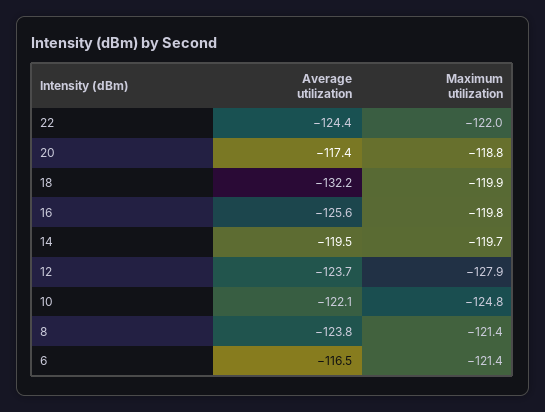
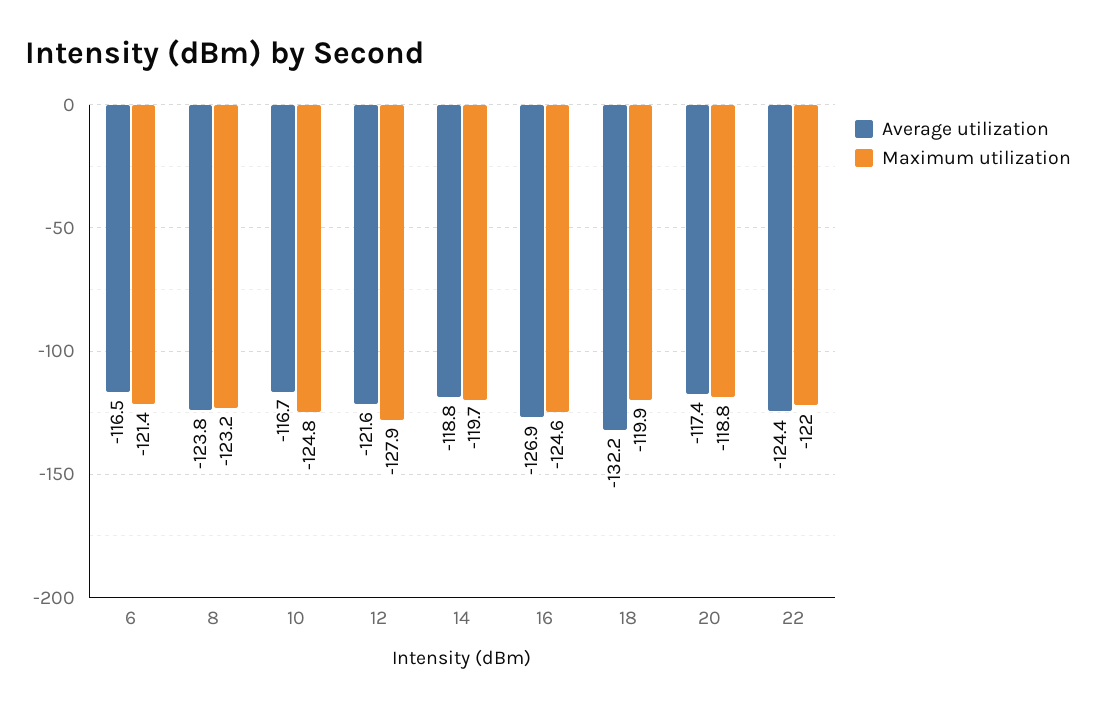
Average utilization, 16: -125.6 -> -126.9
Maximum utilization, 16: -119.8 -> -124.6
Average utilization, 14: -119.5 -> -118.8
Average utilization, 12: -123.7 -> -121.6
Average utilization, 10: -122.1 -> -116.7
Maximum utilization, 8: -121.4 -> -123.2

